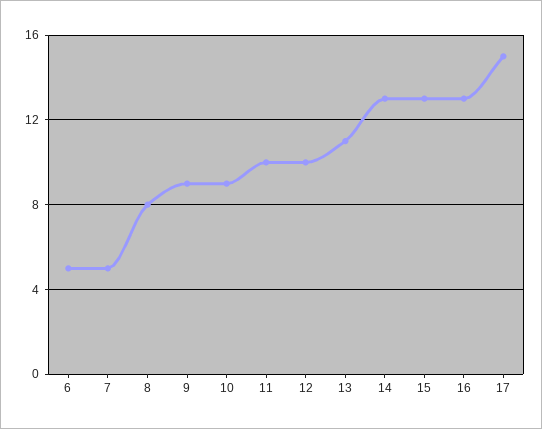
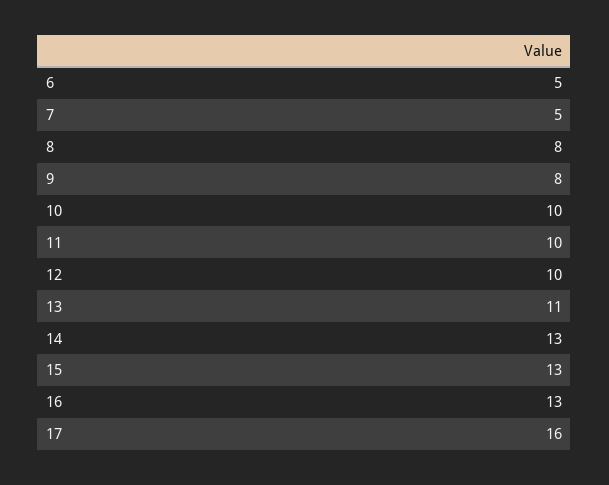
9: 9 -> 8
10: 9 -> 10
17: 15 -> 16

